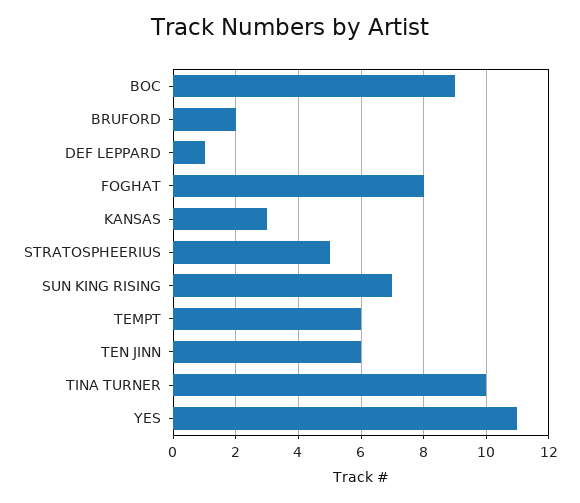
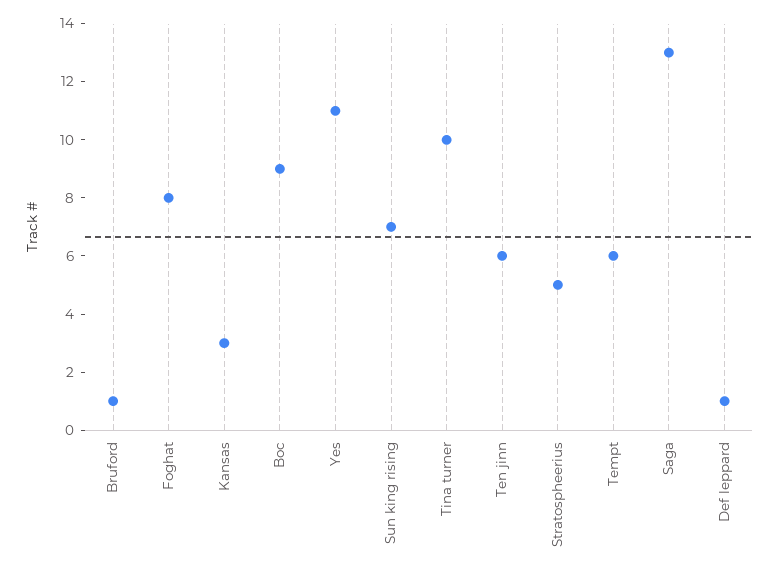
BRUFORD: 2 -> 1
Saga: none -> 13

